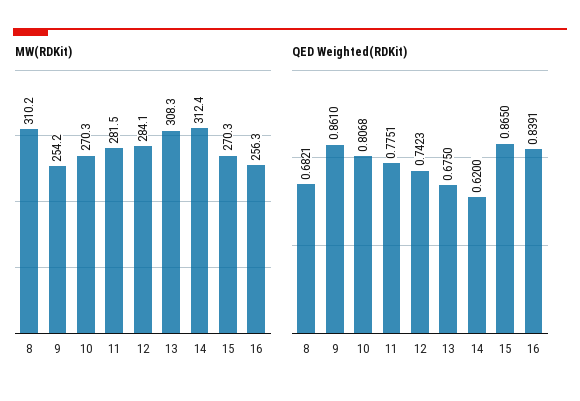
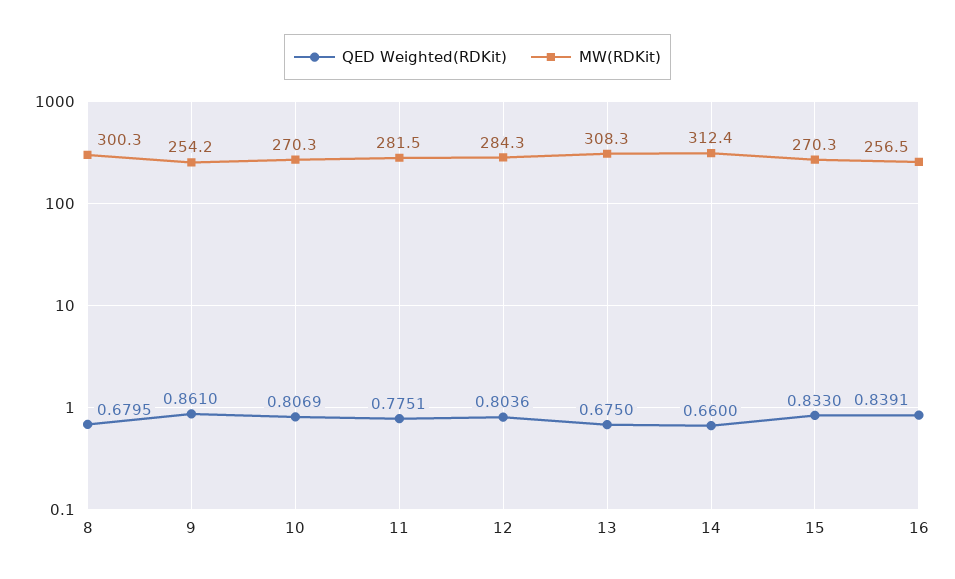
MW(RDKit), 8: 310.2 -> 300.3
MW(RDKit), 12: 284.1 -> 284.3
MW(RDKit), 16: 256.3 -> 256.5
QED Weighted(RDKit), 8: 0.6821 -> 0.6795
QED Weighted(RDKit), 10: 0.8068 -> 0.8069
QED Weighted(RDKit), 12: 0.7423 -> 0.8036
QED Weighted(RDKit), 14: 0.62 -> 0.66
QED Weighted(RDKit), 15: 0.865 -> 0.833

